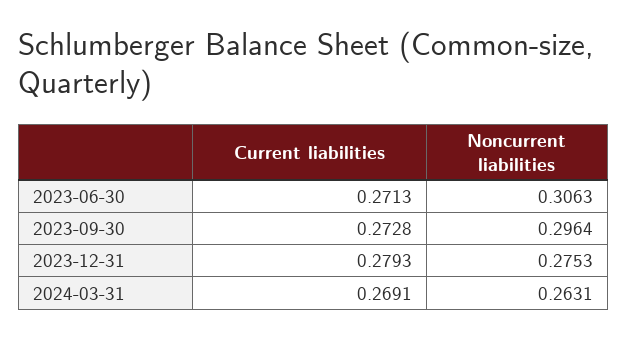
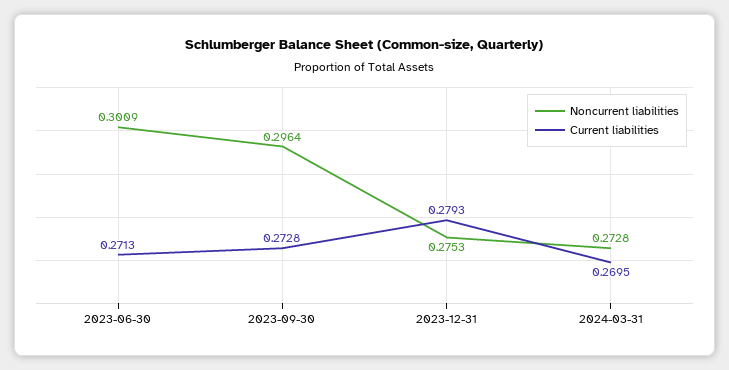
Noncurrent liabilities, 2023-06-30: 0.3063 -> 0.3009
Current liabilities, 2024-03-31: 0.2691 -> 0.2695
Noncurrent liabilities, 2024-03-31: 0.2631 -> 0.2728

